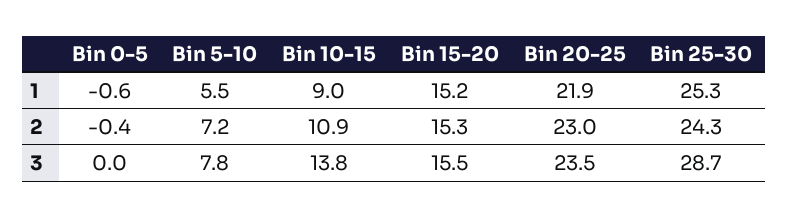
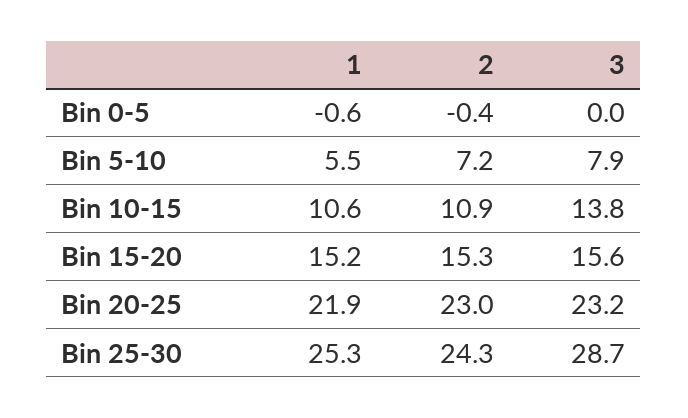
Bin 10-15, 1: 9 -> 10.6
Bin 5-10, 3: 7.8 -> 7.9
Bin 15-20, 3: 15.5 -> 15.6
Bin 20-25, 3: 23.5 -> 23.2

